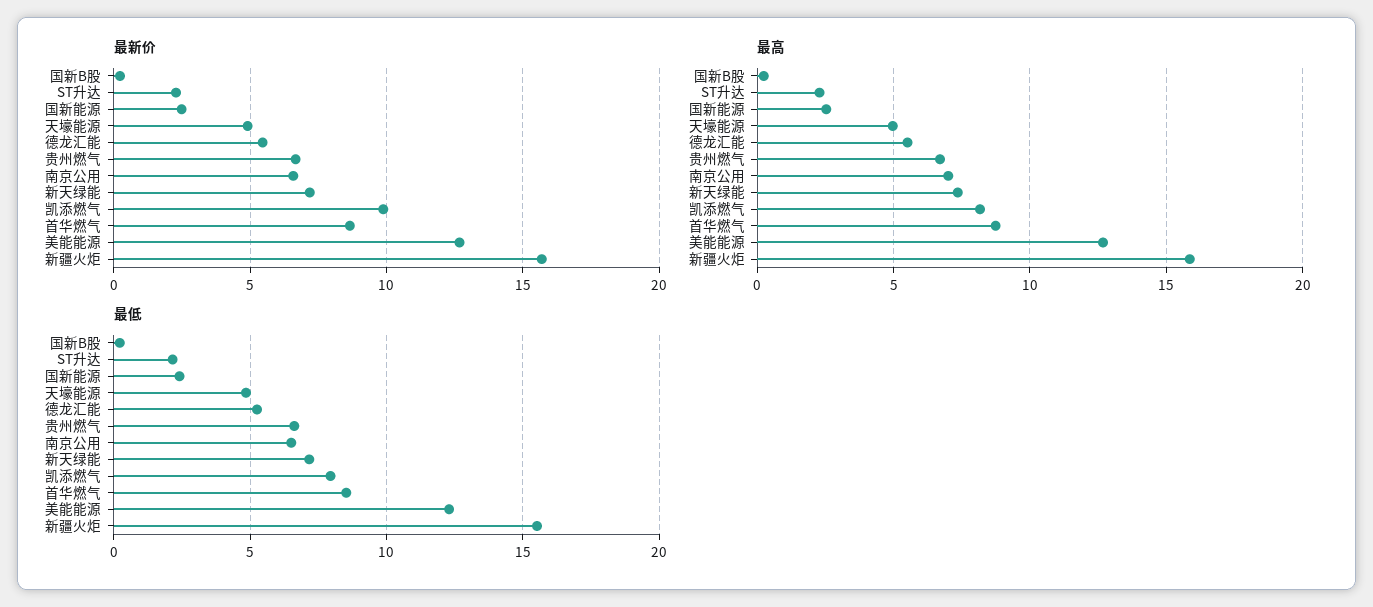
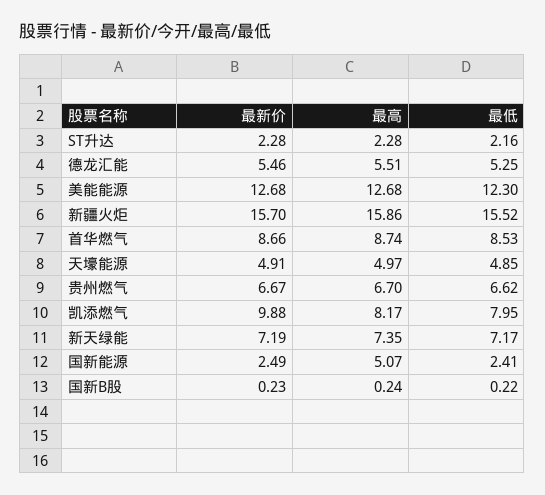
最新价, 南京公用: 6.5 -> none
最高, 国新能源: 2.5 -> 5.07
最高, 南京公用: 7 -> none
最低, 南京公用: 6.5 -> none

